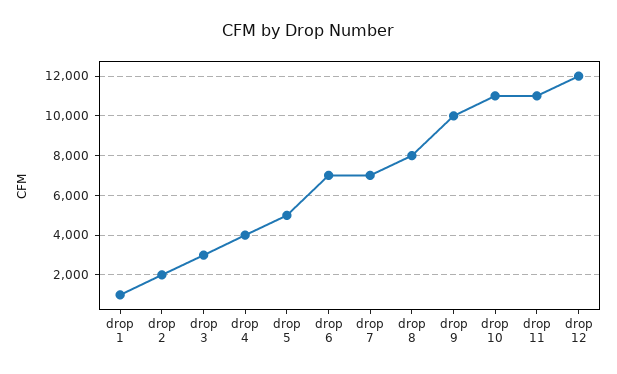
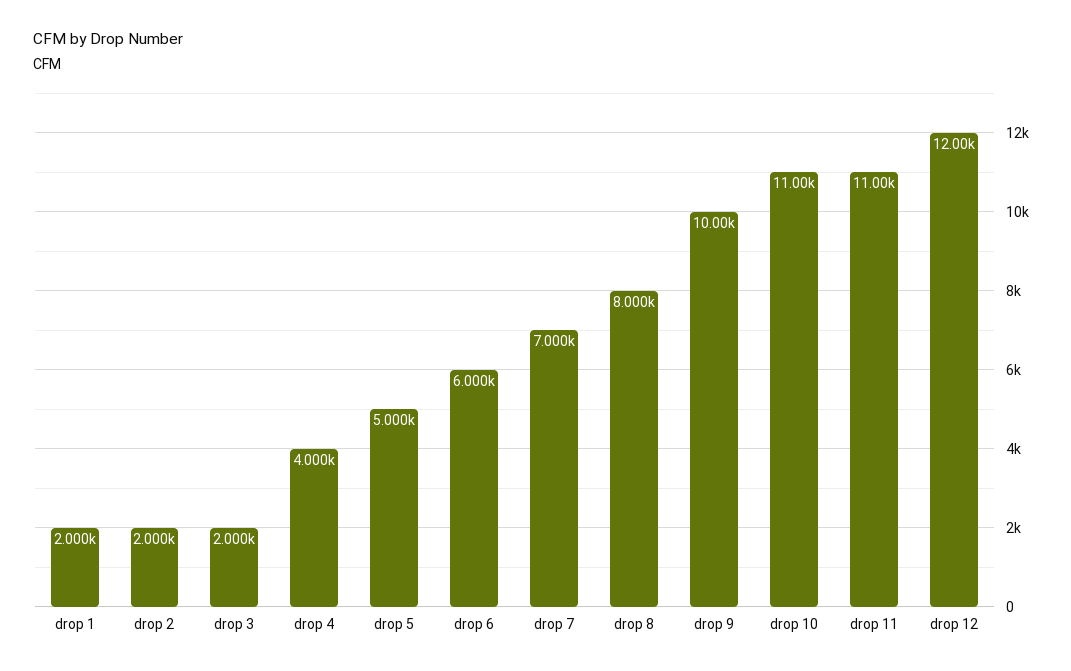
drop 1: 1000 -> 2000
drop 3: 3000 -> 2000
drop 6: 7000 -> 6000

